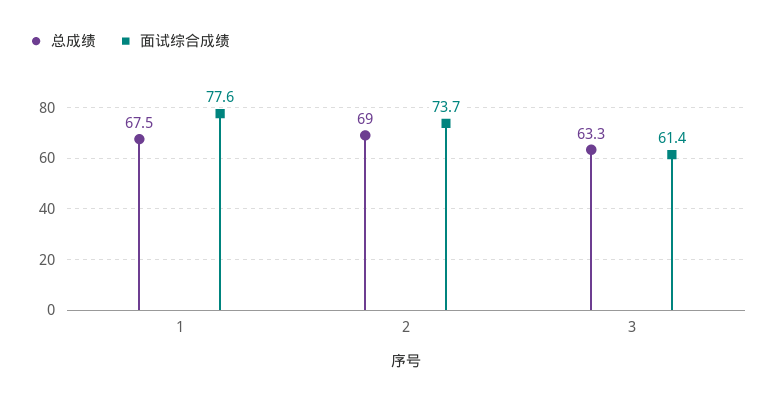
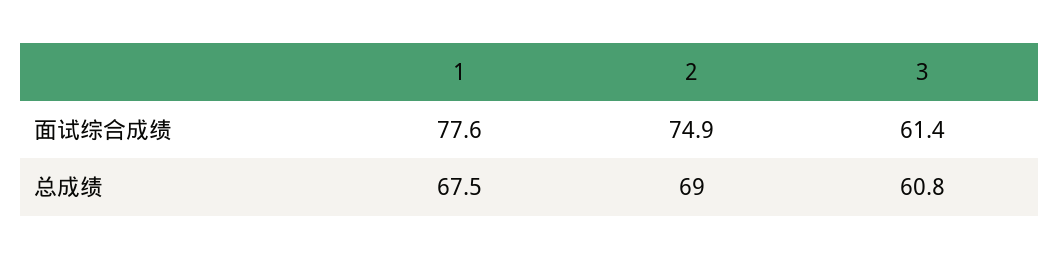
面试综合成绩, 2: 73.7 -> 74.9
总成绩, 3: 63.3 -> 60.8

